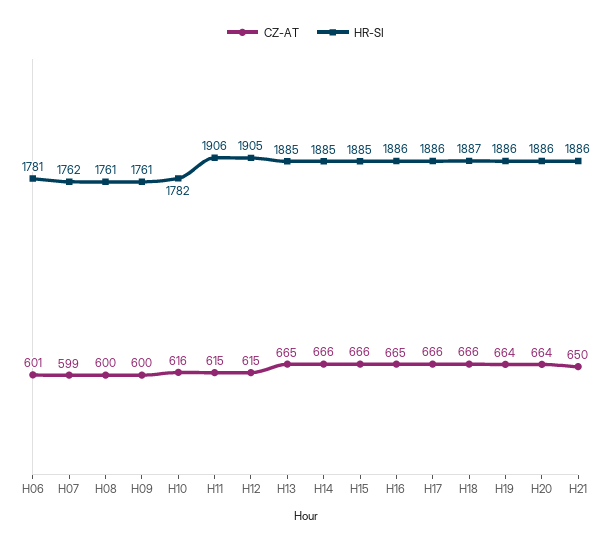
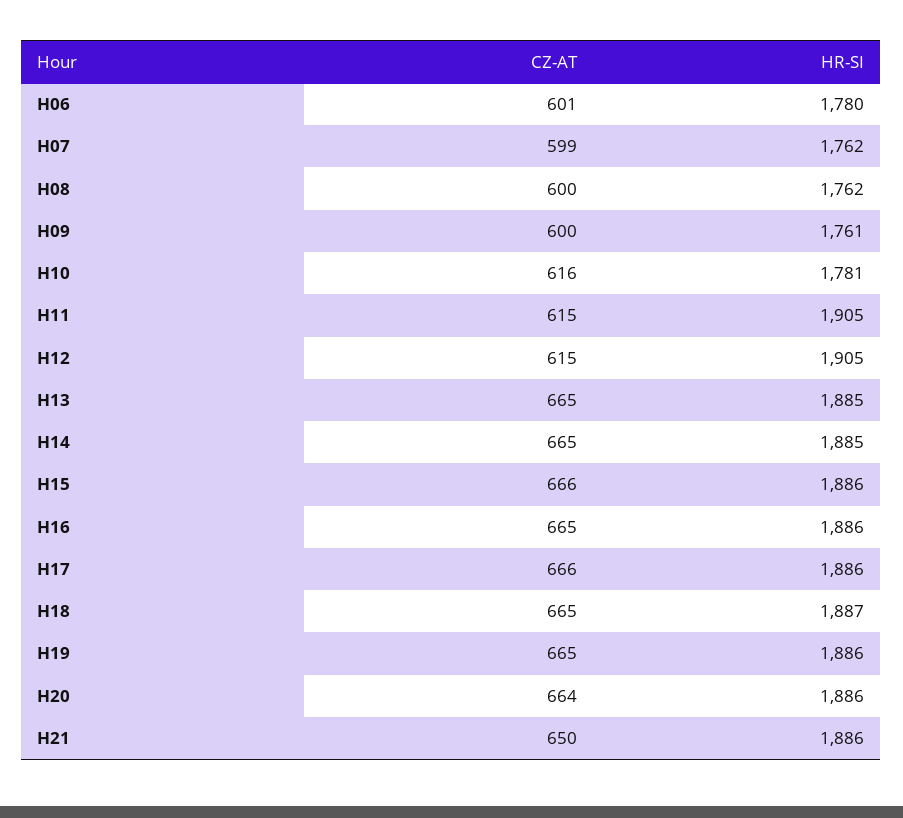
HR-SI, H06: 1781 -> 1780
HR-SI, H08: 1761 -> 1762
HR-SI, H10: 1782 -> 1781
HR-SI, H11: 1906 -> 1905
CZ-AT, H14: 666 -> 665
HR-SI, H15: 1885 -> 1886
CZ-AT, H18: 666 -> 665
CZ-AT, H19: 664 -> 665

